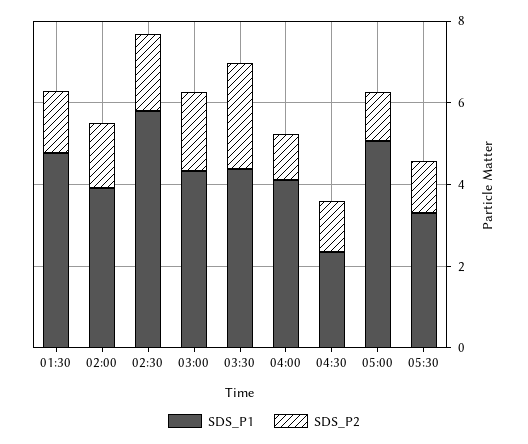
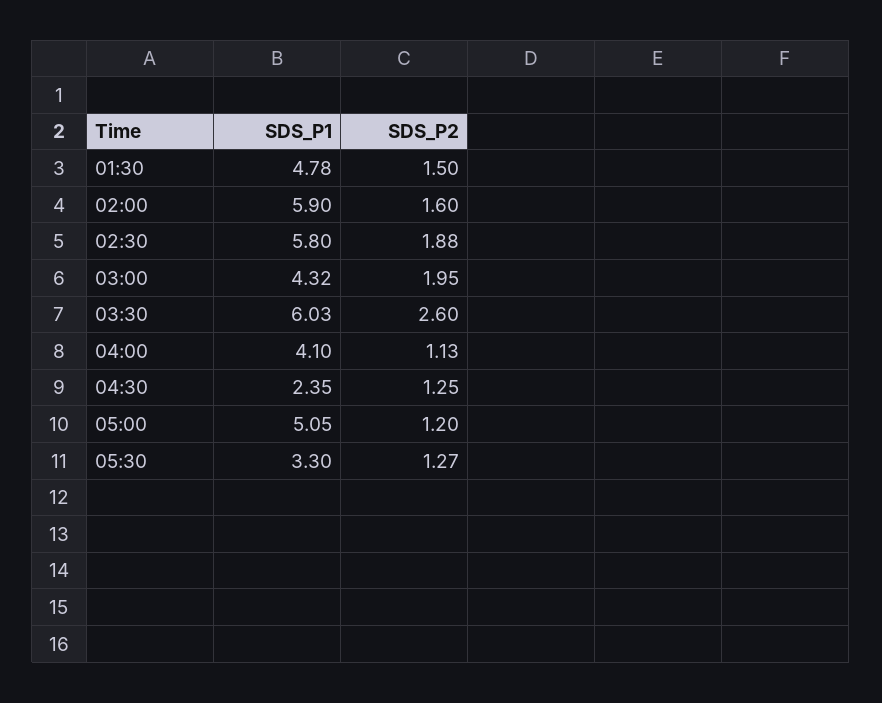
SDS_P1, 02:00: 4 -> 5.9
SDS_P1, 03:30: 4.5 -> 6.03

